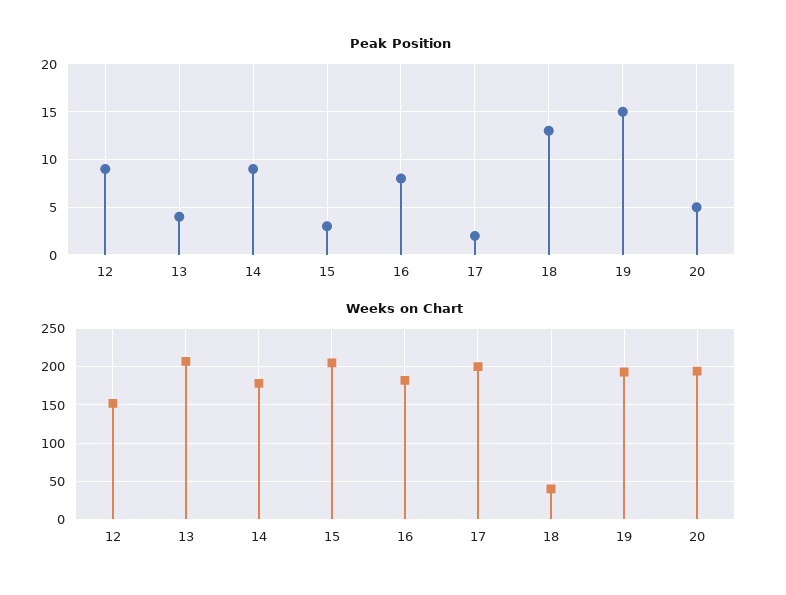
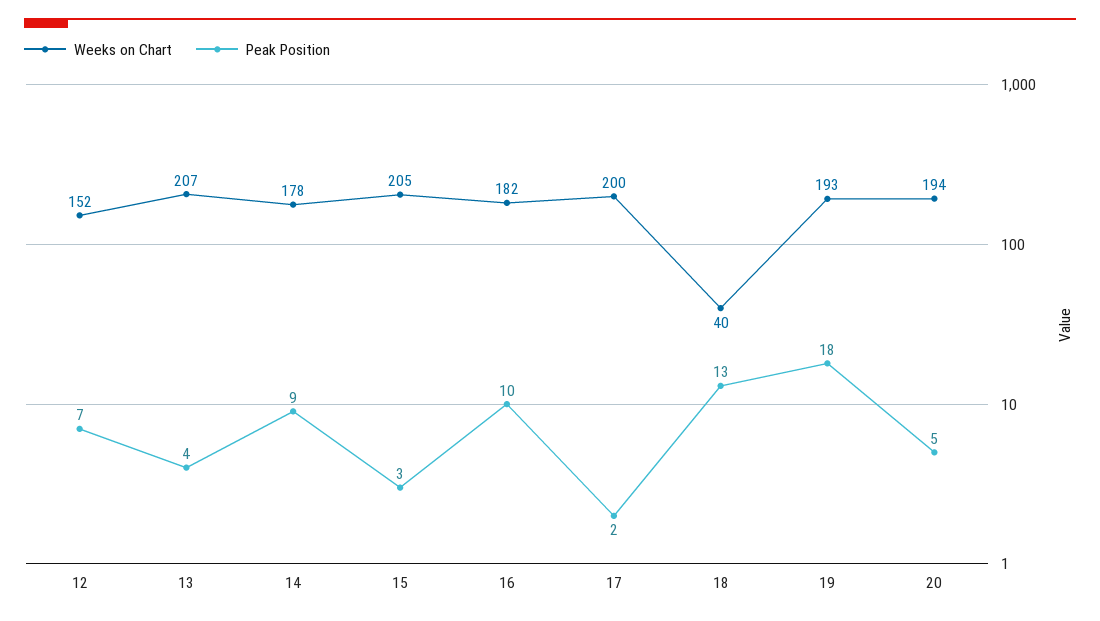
Peak Position, 12: 9 -> 7
Peak Position, 16: 8 -> 10
Peak Position, 19: 15 -> 18

